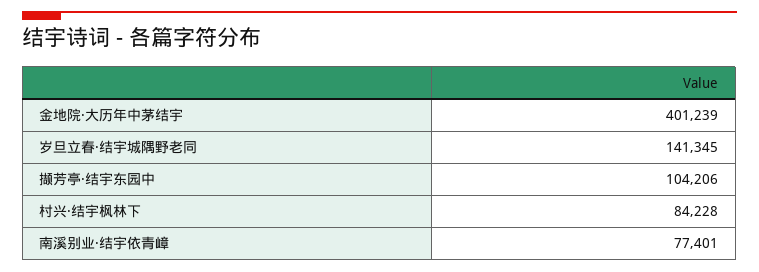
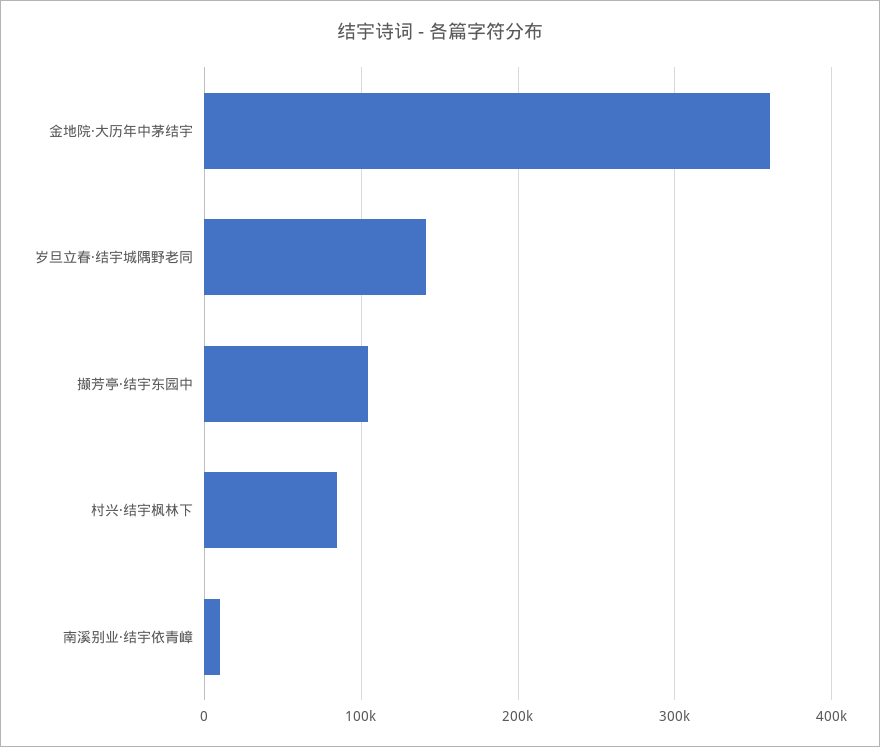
金地院·大历年中茅结宇: 401239 -> 360000
南溪别业·结宇依青嶂: 77401 -> 10000

